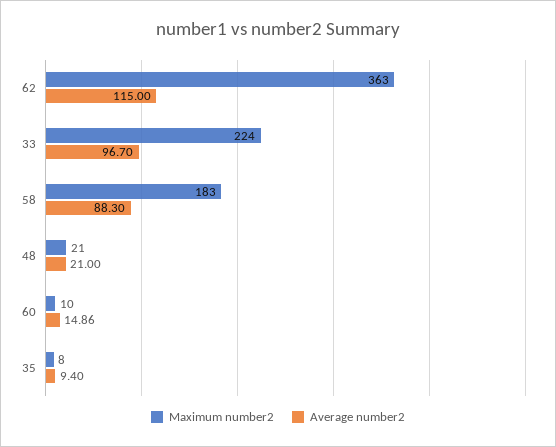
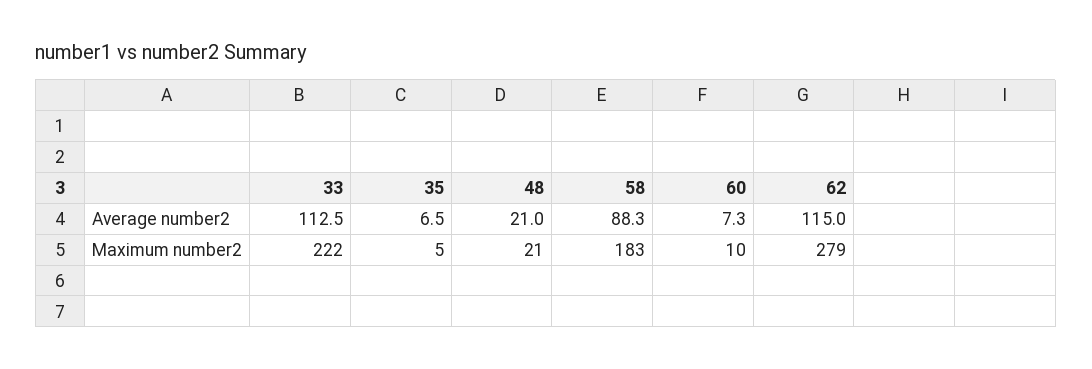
Maximum number2, 62: 363 -> 279
Maximum number2, 33: 224 -> 222
Average number2, 33: 96.7 -> 112.5
Average number2, 60: 14.86 -> 7.3
Maximum number2, 35: 8 -> 5
Average number2, 35: 9.4 -> 6.5

